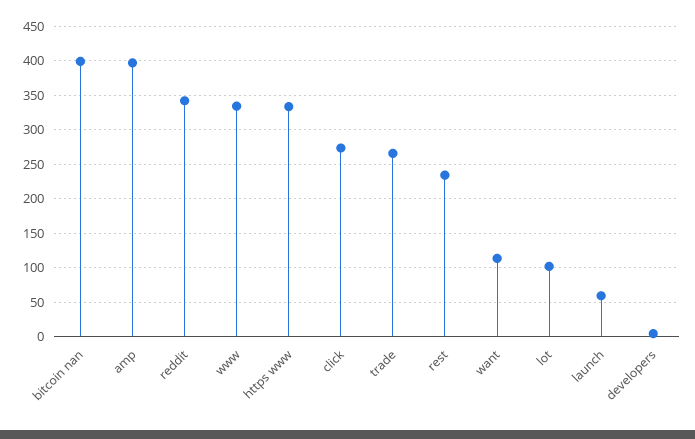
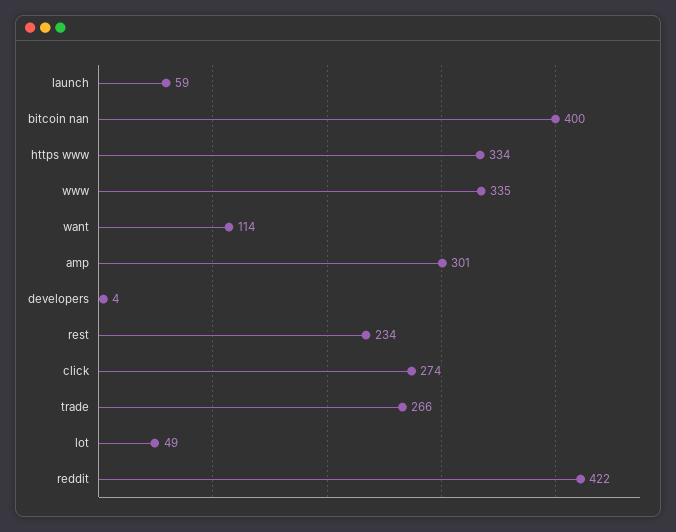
amp: 400 -> 301
reddit: 340 -> 422
lot: 100 -> 49

